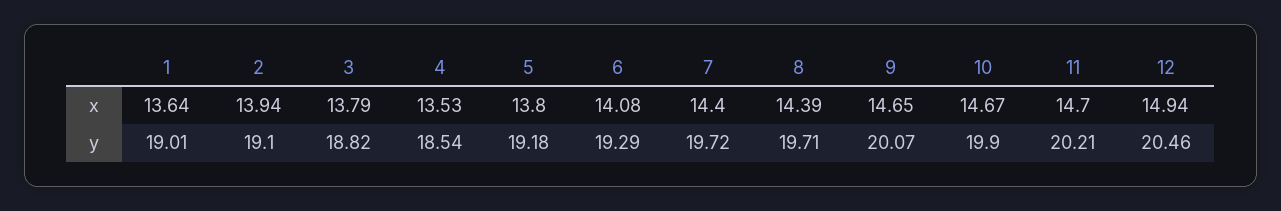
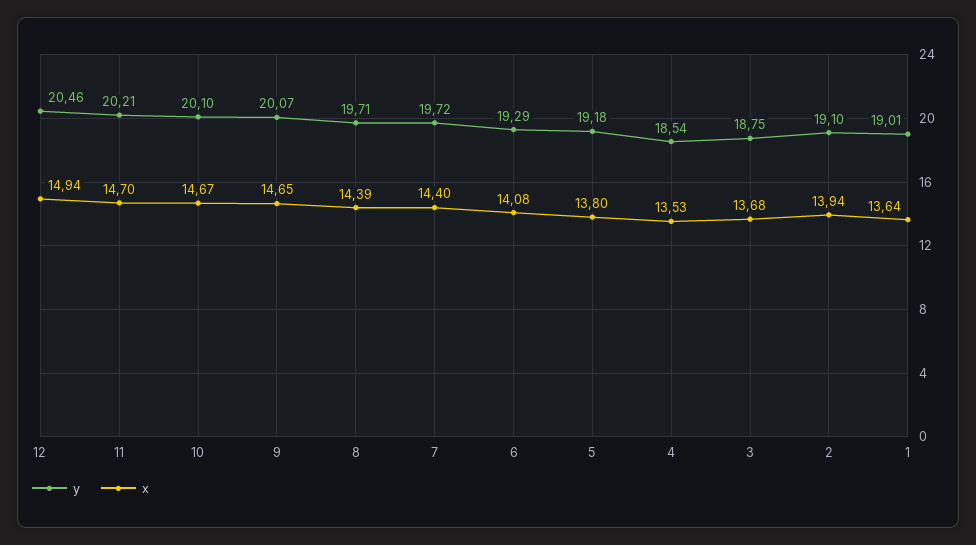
x, 3: 13.79 -> 13.68
y, 3: 18.82 -> 18.75
y, 10: 19.9 -> 20.1

